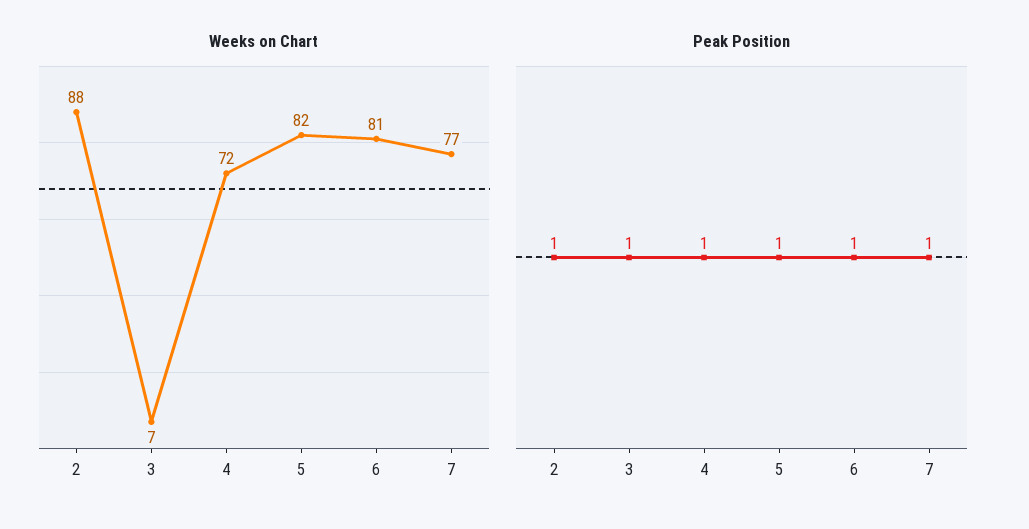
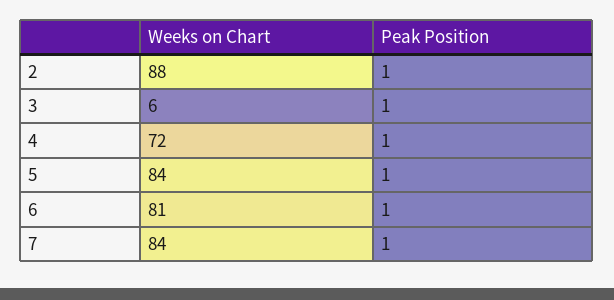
Weeks on Chart, 3: 7 -> 6
Weeks on Chart, 5: 82 -> 84
Weeks on Chart, 7: 77 -> 84

